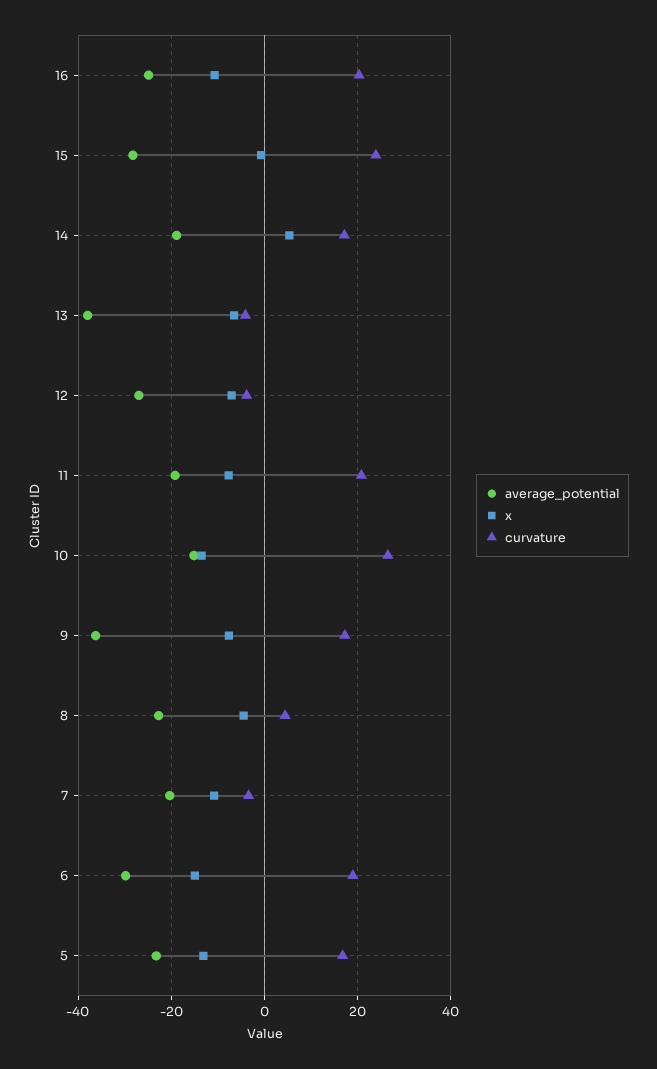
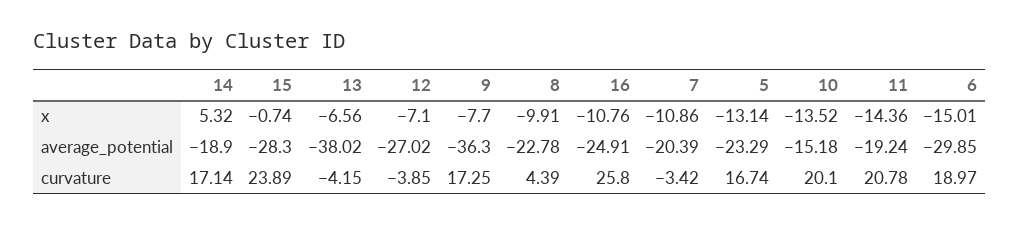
curvature, 16: 20 -> 25.8
x, 11: -8 -> -14.36
curvature, 10: 26 -> 20.1
x, 8: -4 -> -9.91

